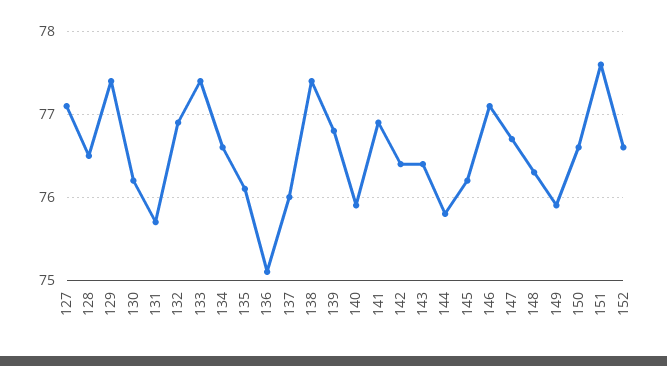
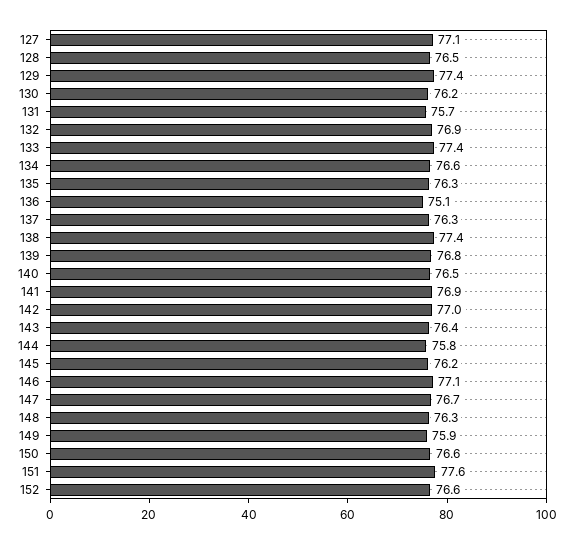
135: 76.1 -> 76.3
137: 76 -> 76.3
140: 75.9 -> 76.5
142: 76.4 -> 77

